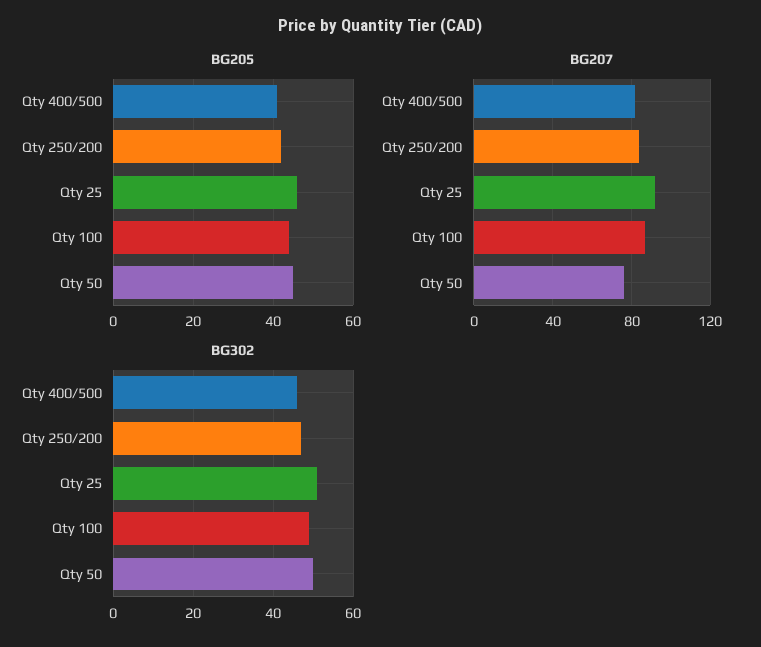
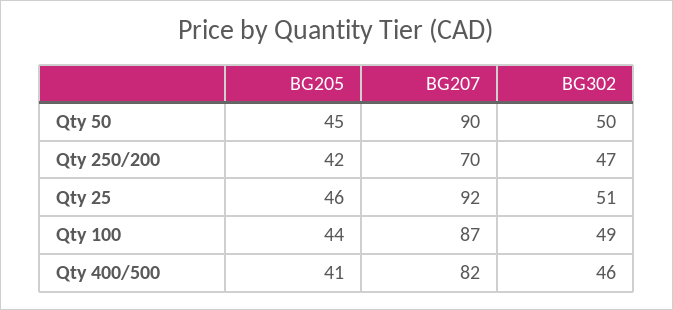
BG207, Qty 250/200: 85 -> 70
BG207, Qty 50: 75 -> 90

